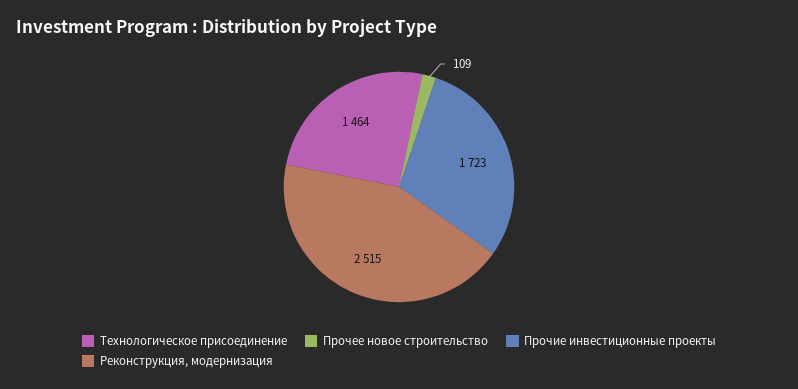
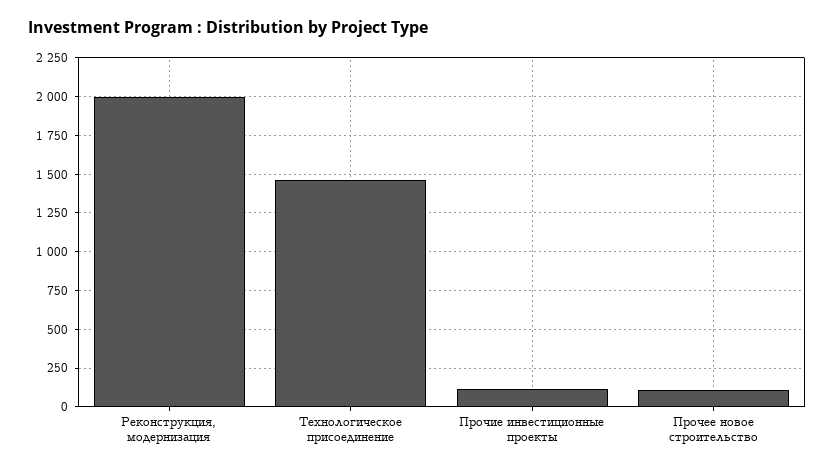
Прочие инвестиционные проекты: 1723 -> 100
Реконструкция, модернизация: 2515 -> 2000

